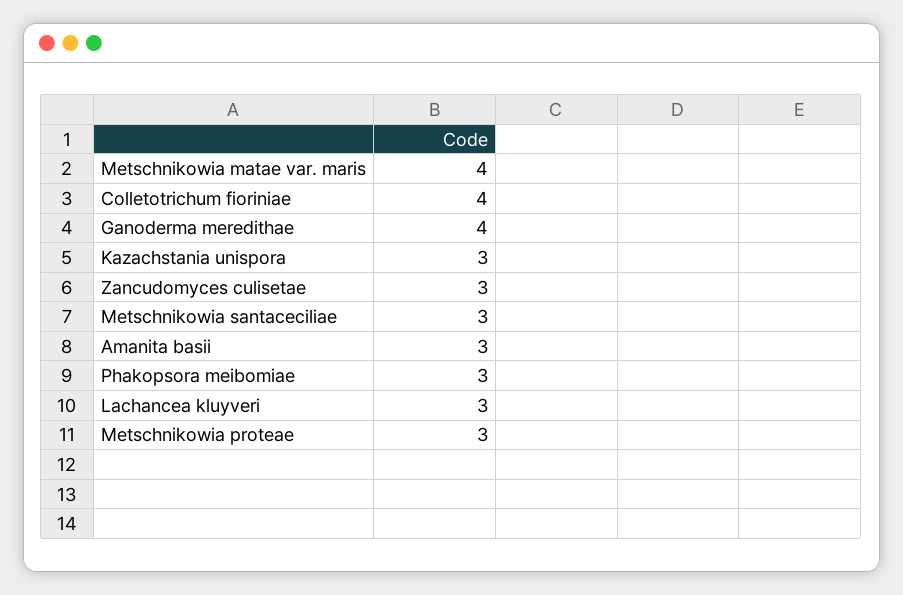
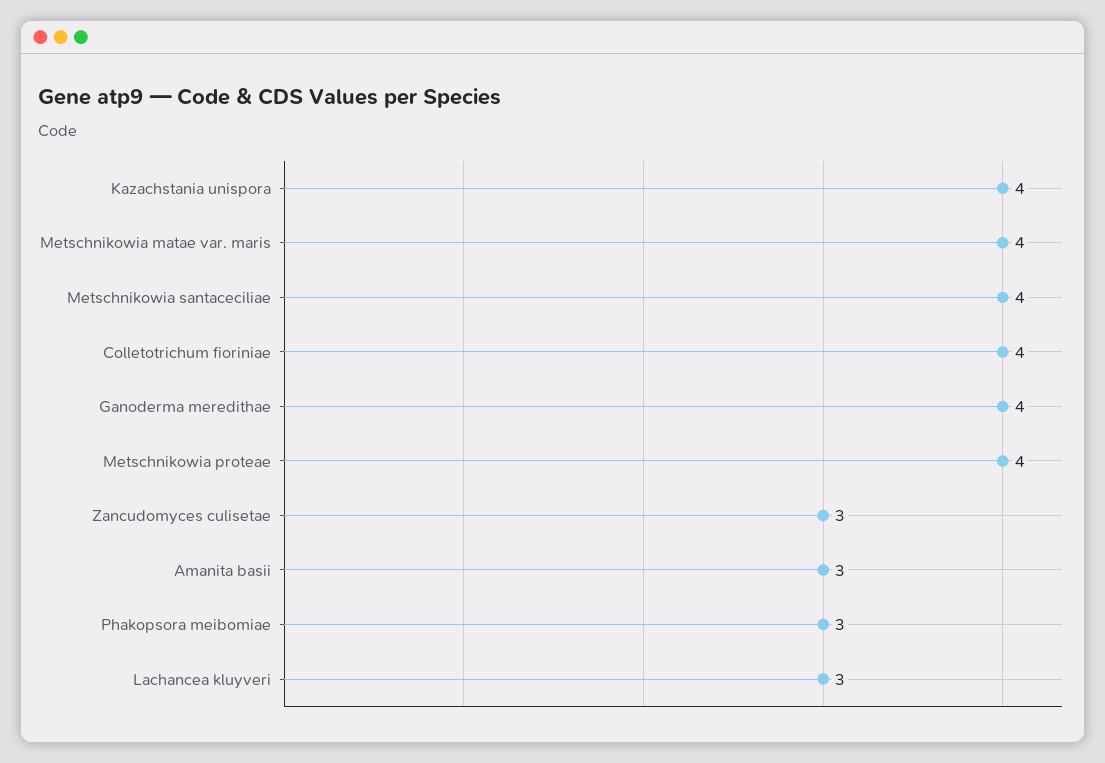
Kazachstania unispora: 3 -> 4
Metschnikowia santaceciliae: 3 -> 4
Metschnikowia proteae: 3 -> 4

